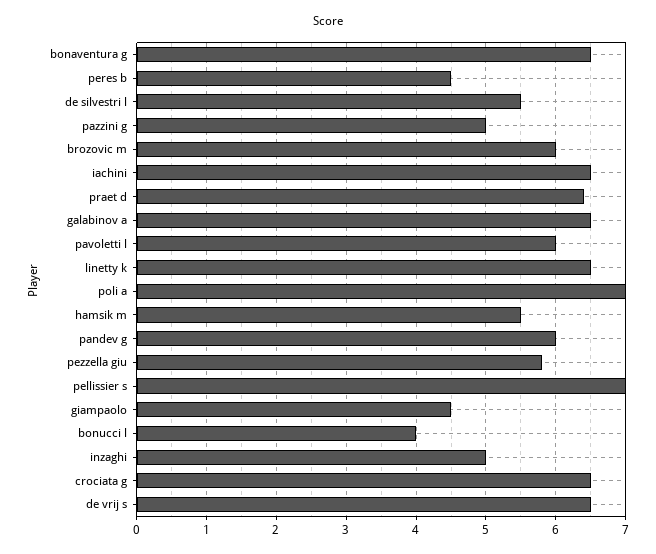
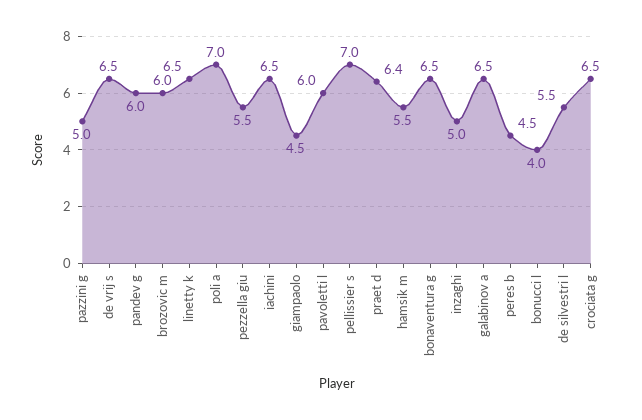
pezzella giu: 5.8 -> 5.5

